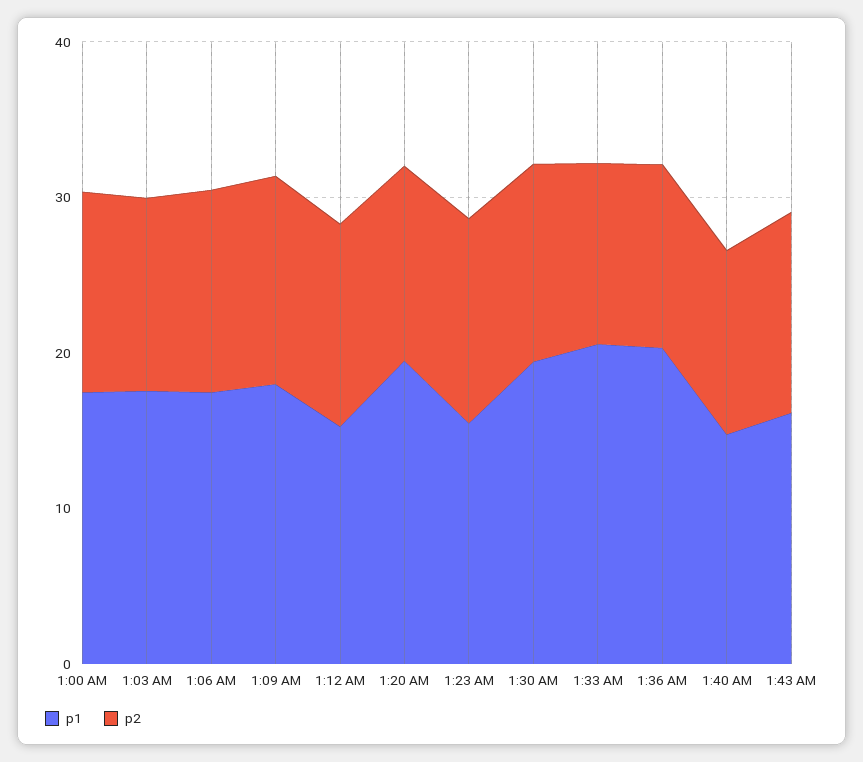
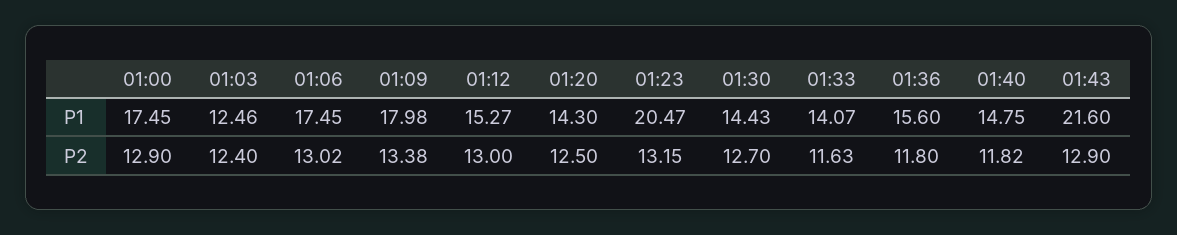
p1, 1:03 AM: 18 -> 12.46
p1, 1:20 AM: 20 -> 14.3
p1, 1:23 AM: 16 -> 20.47
p1, 1:30 AM: 20 -> 14.43
p1, 1:33 AM: 20 -> 14.07
p1, 1:36 AM: 20 -> 15.6
p1, 1:43 AM: 16 -> 21.6

